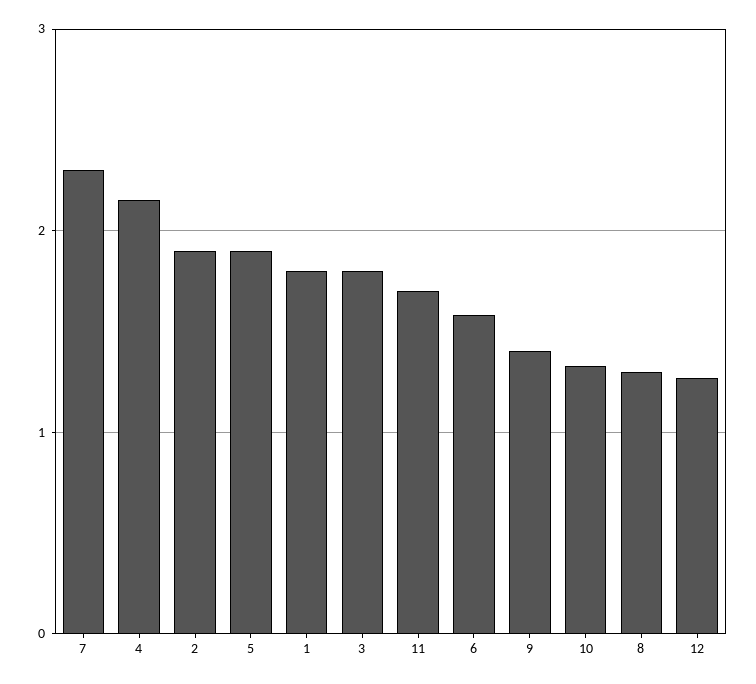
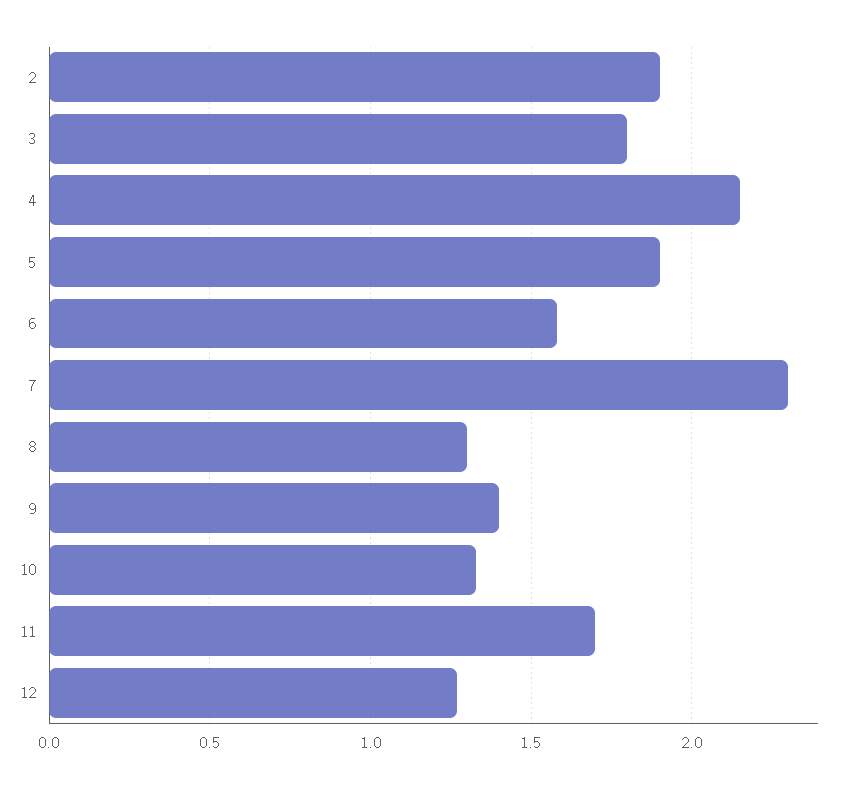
1: 1.8 -> none

